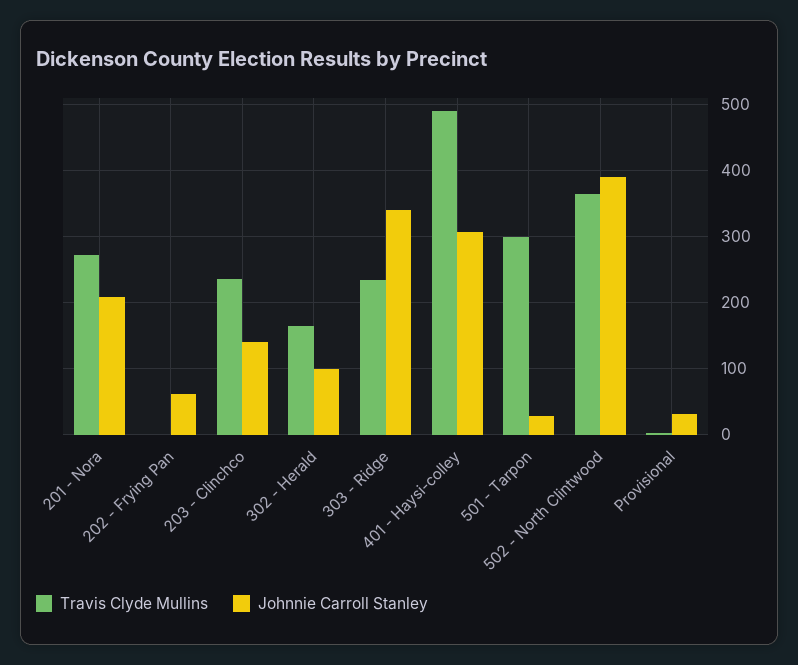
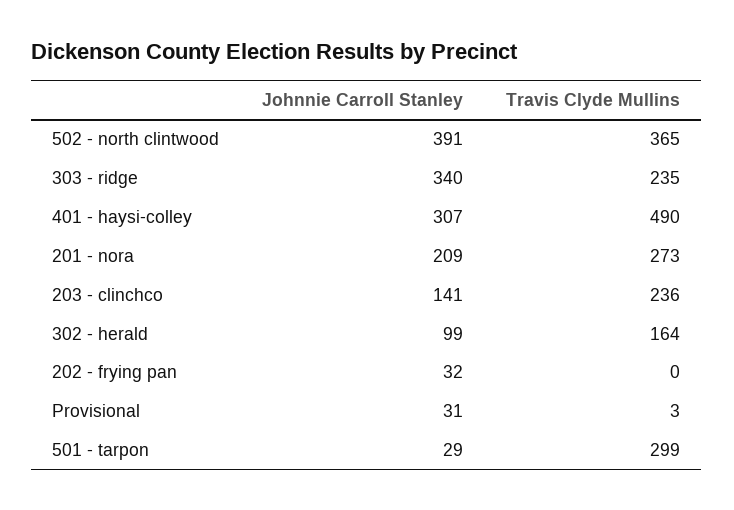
Johnnie Carroll Stanley, 202 - Frying Pan: 60 -> 32

